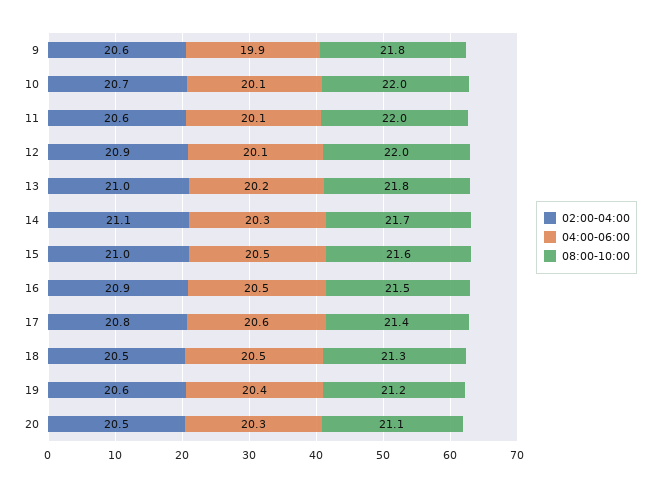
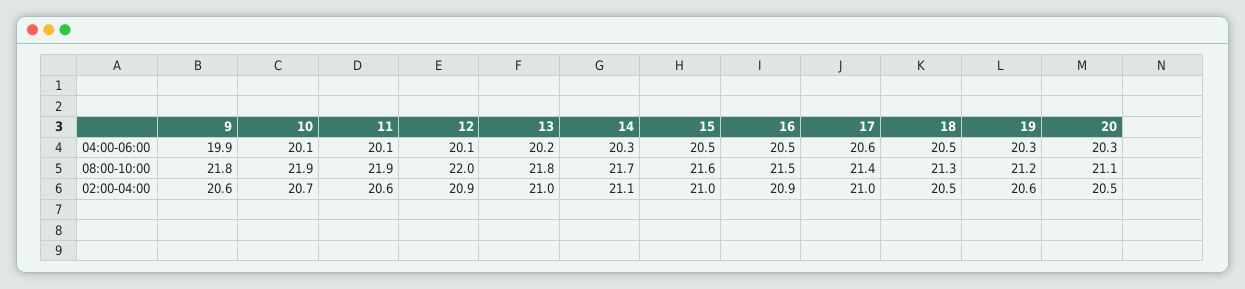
08:00-10:00, 10: 22 -> 21.9
08:00-10:00, 11: 22 -> 21.9
02:00-04:00, 17: 20.8 -> 21
04:00-06:00, 19: 20.4 -> 20.3

